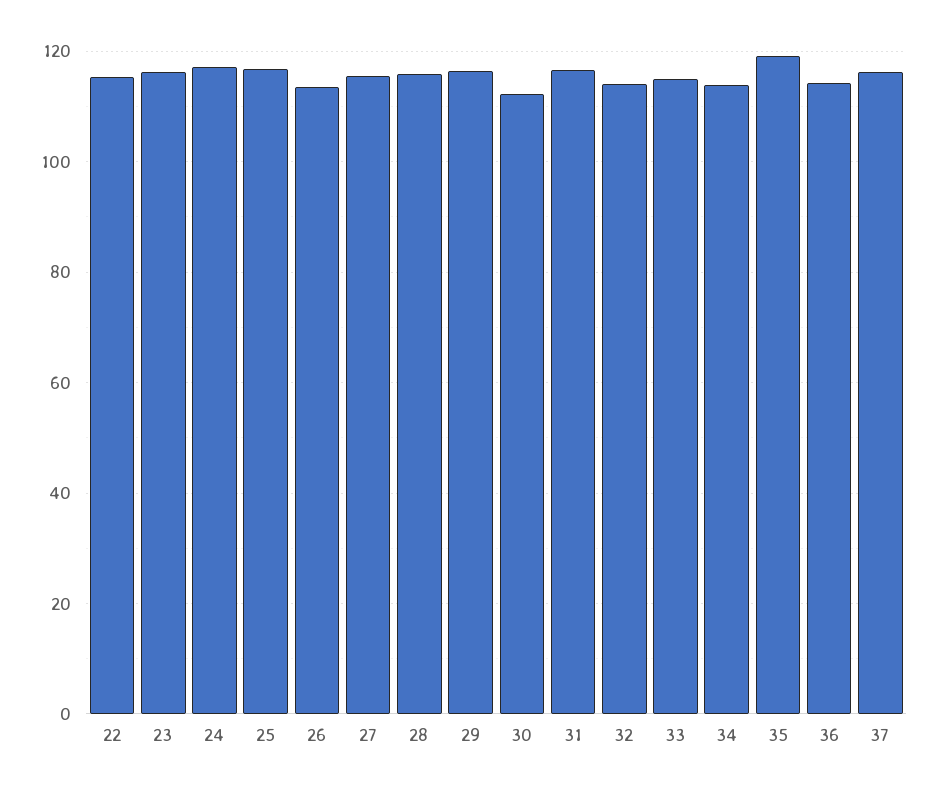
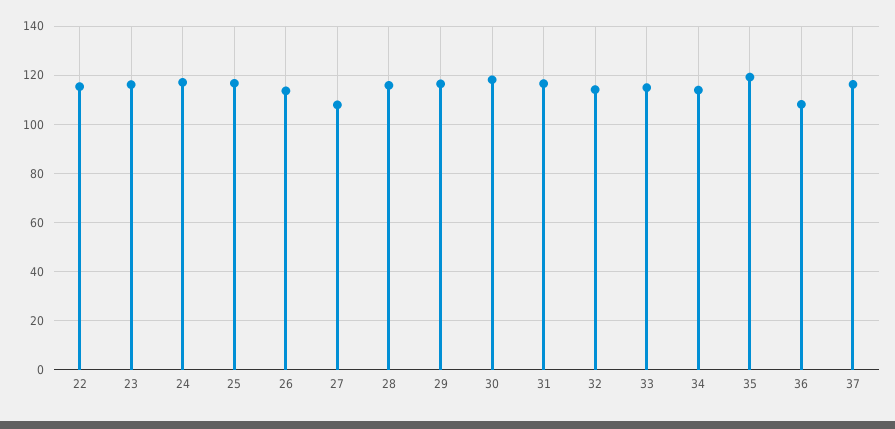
27: 116 -> 107.5
30: 112 -> 117.5
36: 114 -> 107.5

